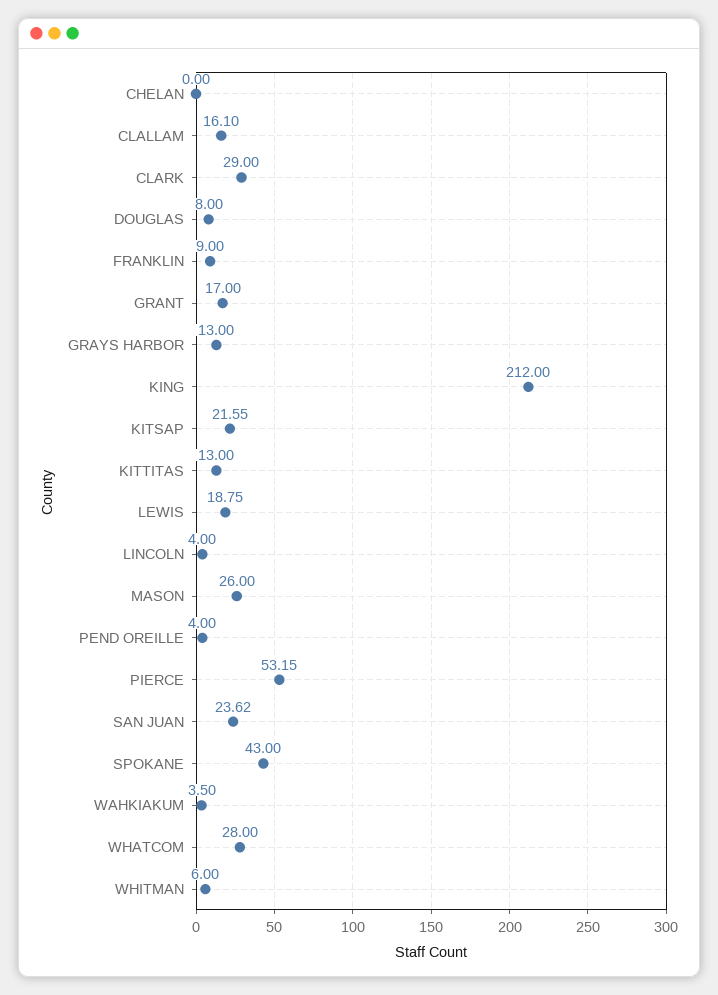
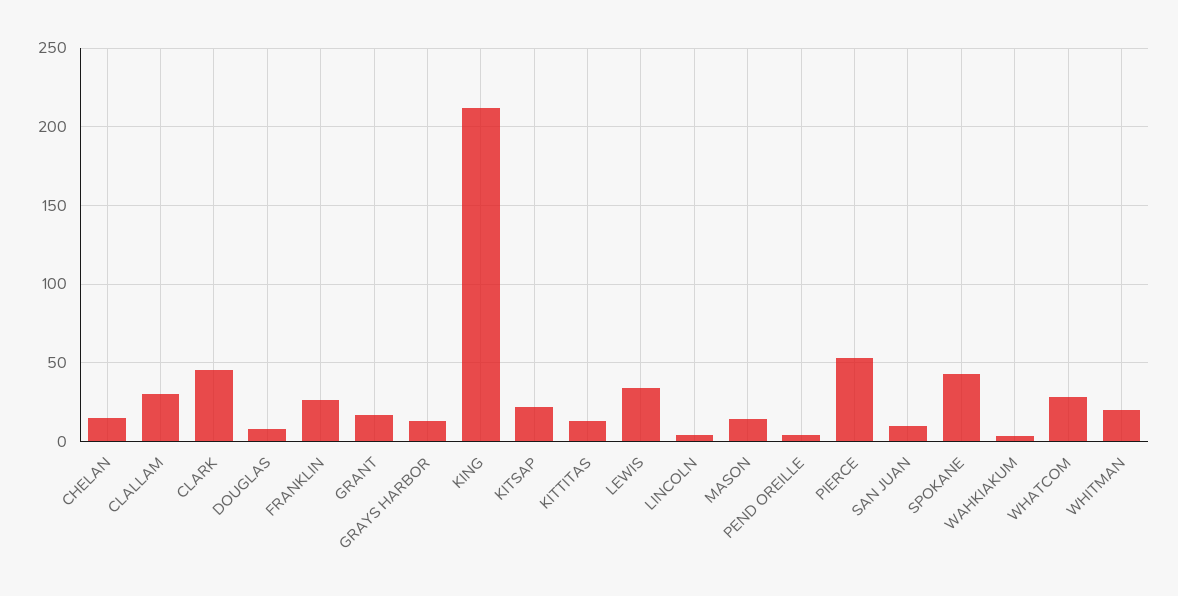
CHELAN: 0 -> 15
CLALLAM: 16.1 -> 30
CLARK: 29 -> 45
FRANKLIN: 9 -> 25
LEWIS: 18.75 -> 35
MASON: 26 -> 15
SAN JUAN: 23.62 -> 10
WHITMAN: 6 -> 20

